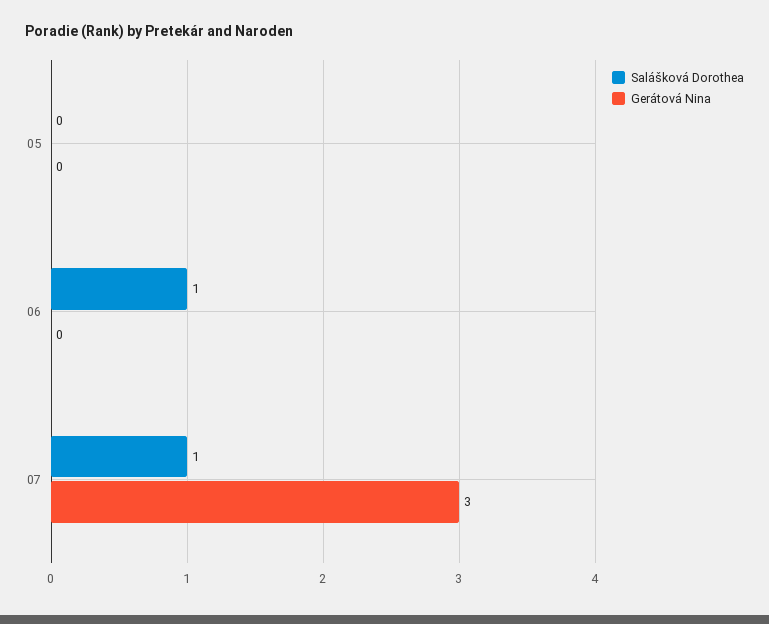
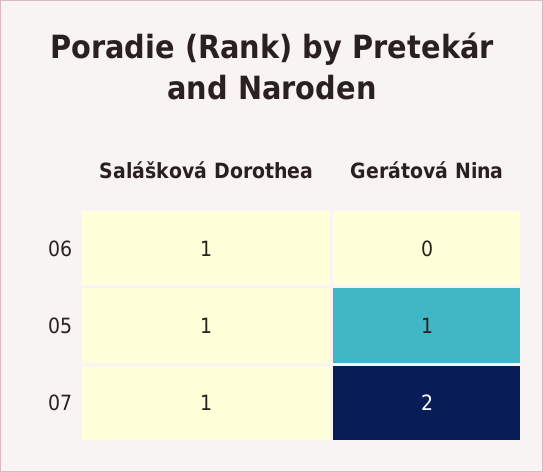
Salášková Dorothea, 05: 0 -> 1
Gerátová Nina, 05: 0 -> 1
Gerátová Nina, 07: 3 -> 2

